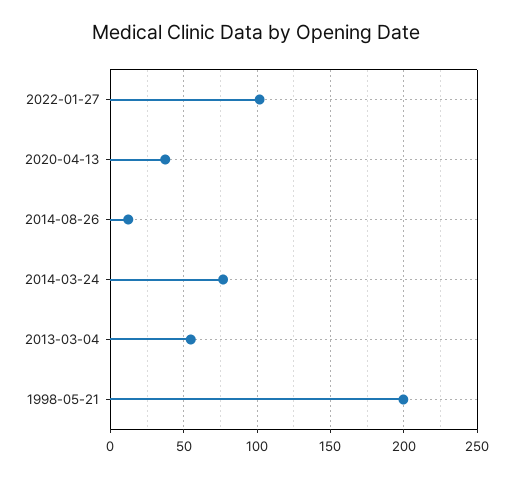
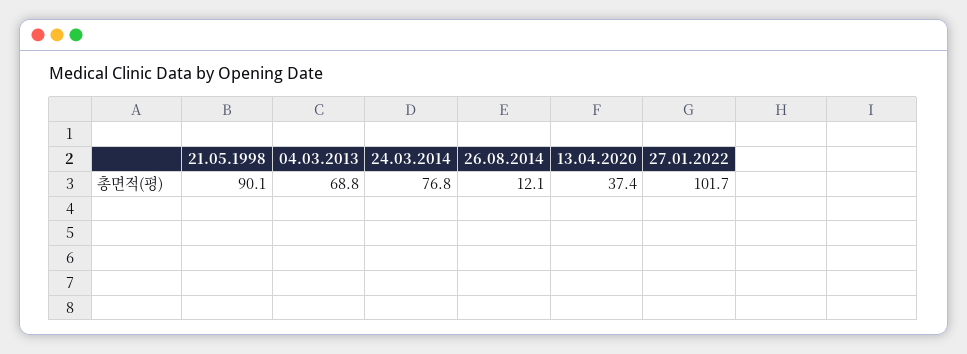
2013-03-04: 55 -> 68.8
1998-05-21: 200 -> 90.1

